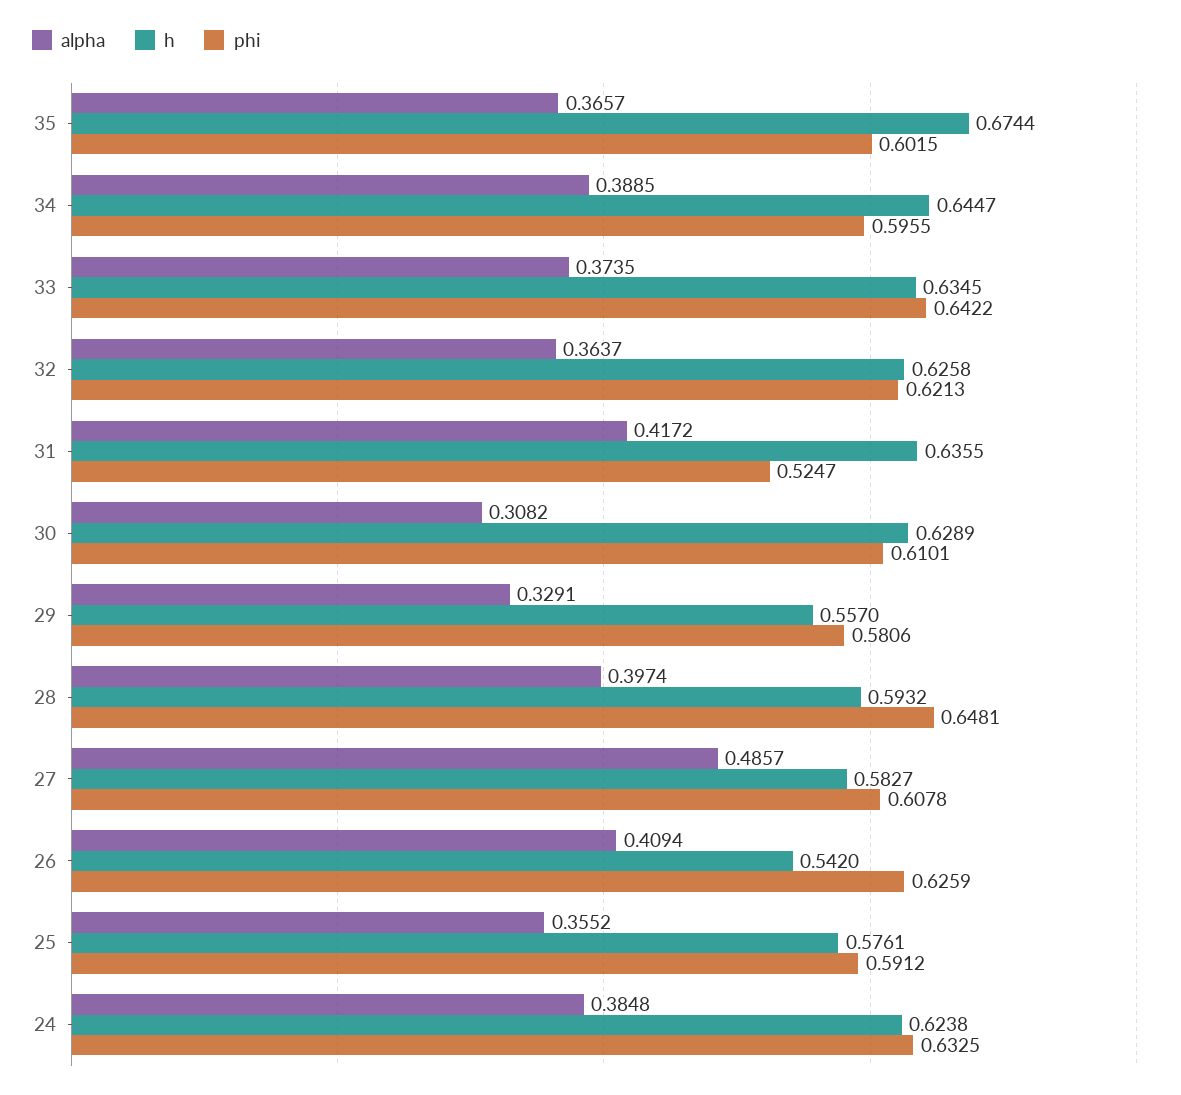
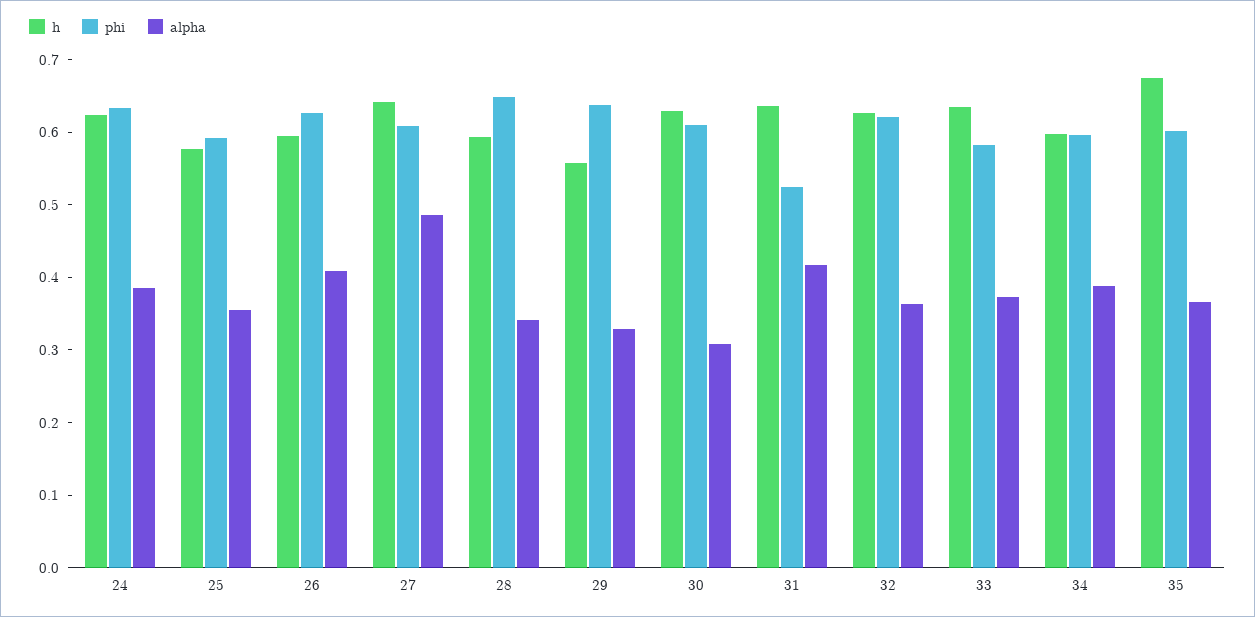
h, 34: 0.6447 -> 0.6
phi, 33: 0.6422 -> 0.58
phi, 29: 0.5806 -> 0.64
alpha, 28: 0.3974 -> 0.34
h, 27: 0.5827 -> 0.64
h, 26: 0.542 -> 0.6

